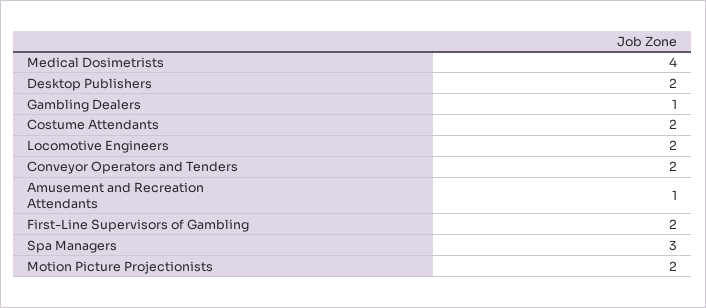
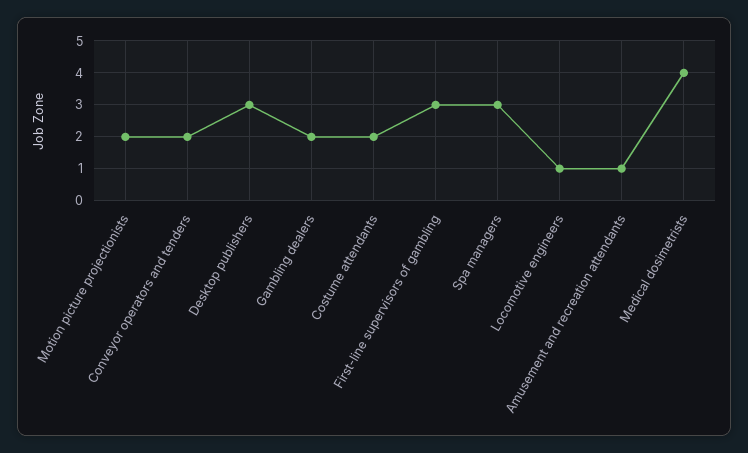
Desktop Publishers: 2 -> 3
Gambling Dealers: 1 -> 2
Locomotive Engineers: 2 -> 1
First-Line Supervisors of Gambling: 2 -> 3

